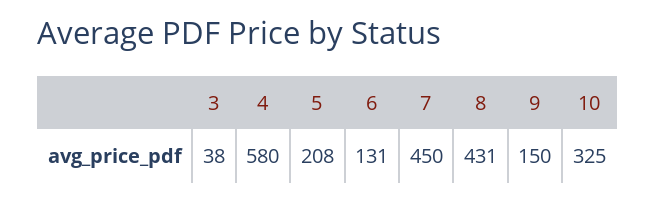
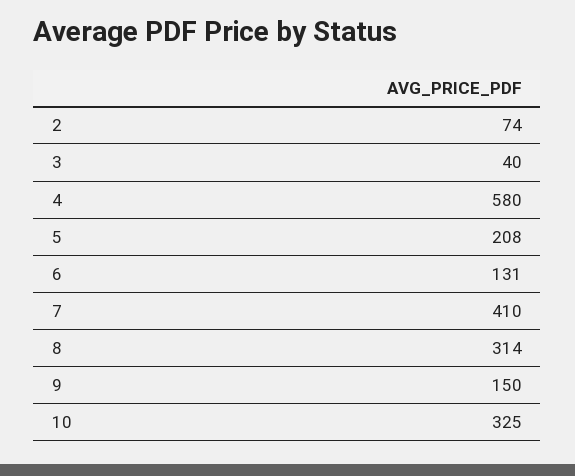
3: 38 -> 40
7: 450 -> 410
8: 431 -> 314
2: none -> 74

